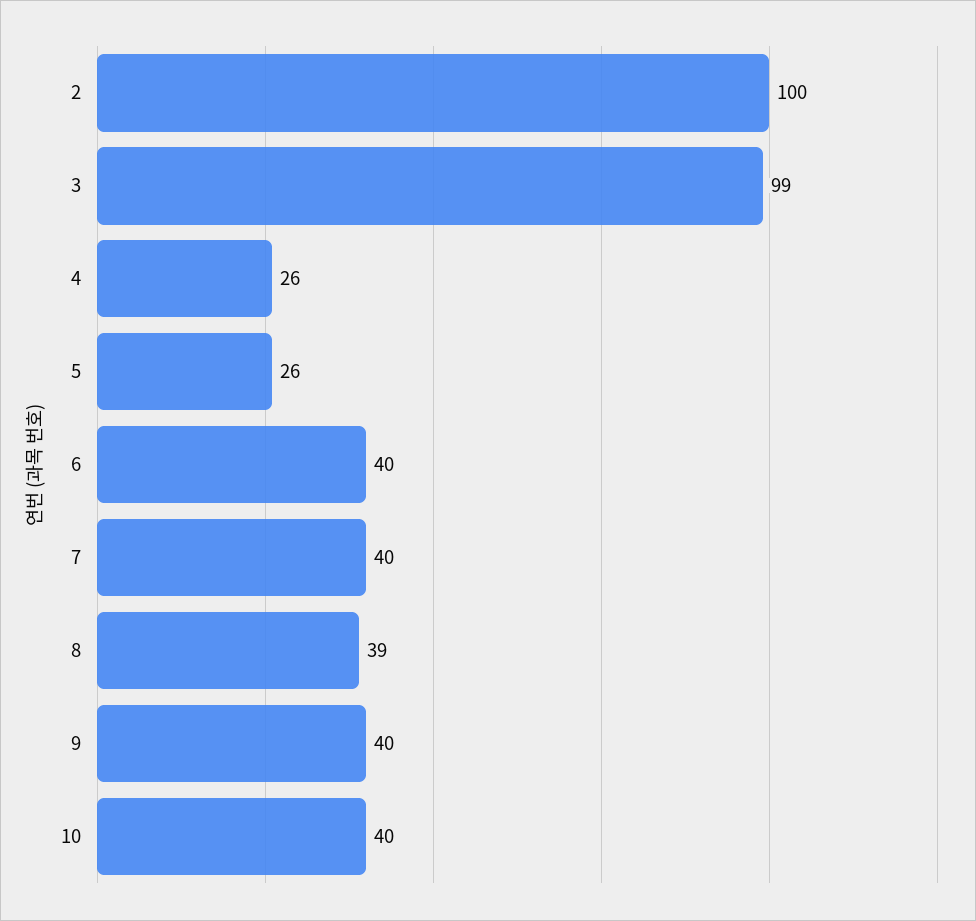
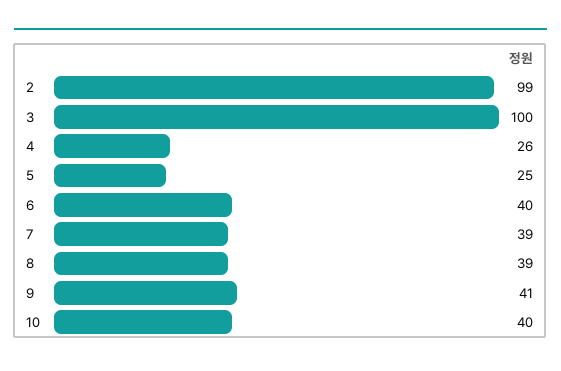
2: 100 -> 99
3: 99 -> 100
5: 26 -> 25
7: 40 -> 39
9: 40 -> 41

